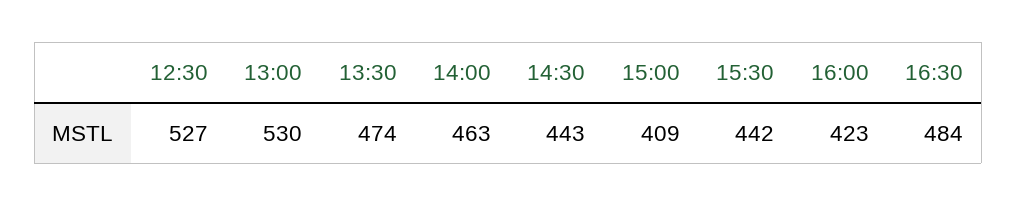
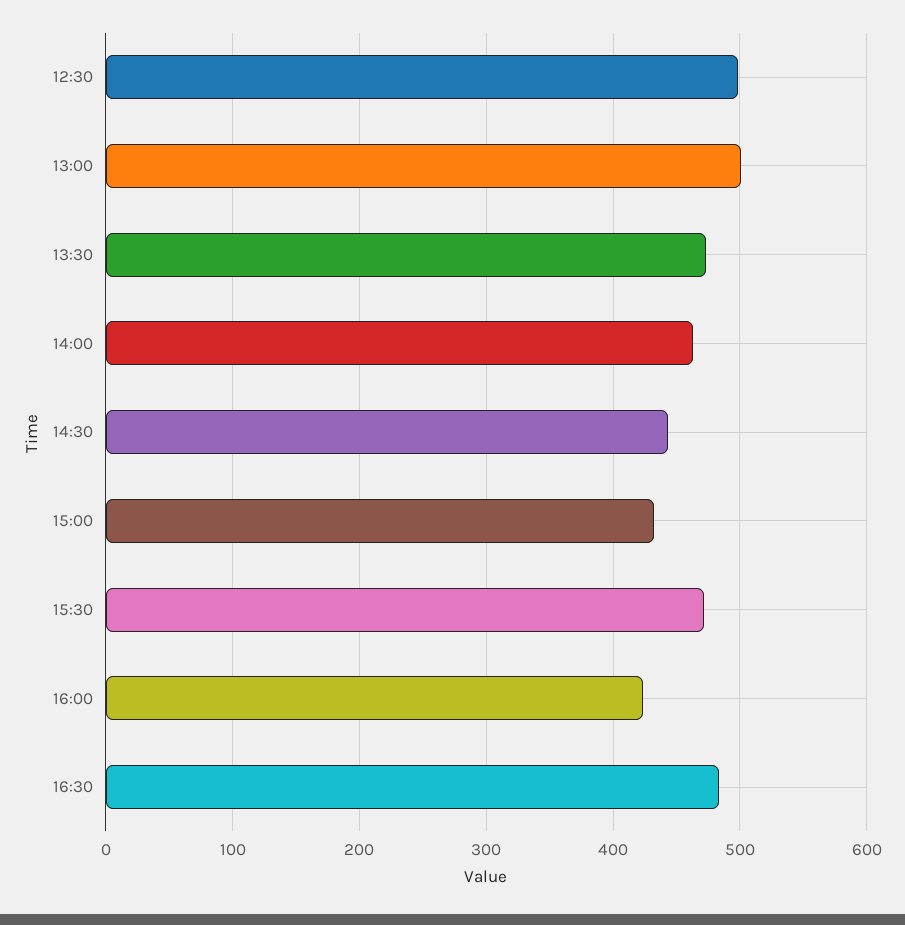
12:30: 527 -> 500
13:00: 530 -> 500
15:00: 409 -> 430
15:30: 442 -> 470

